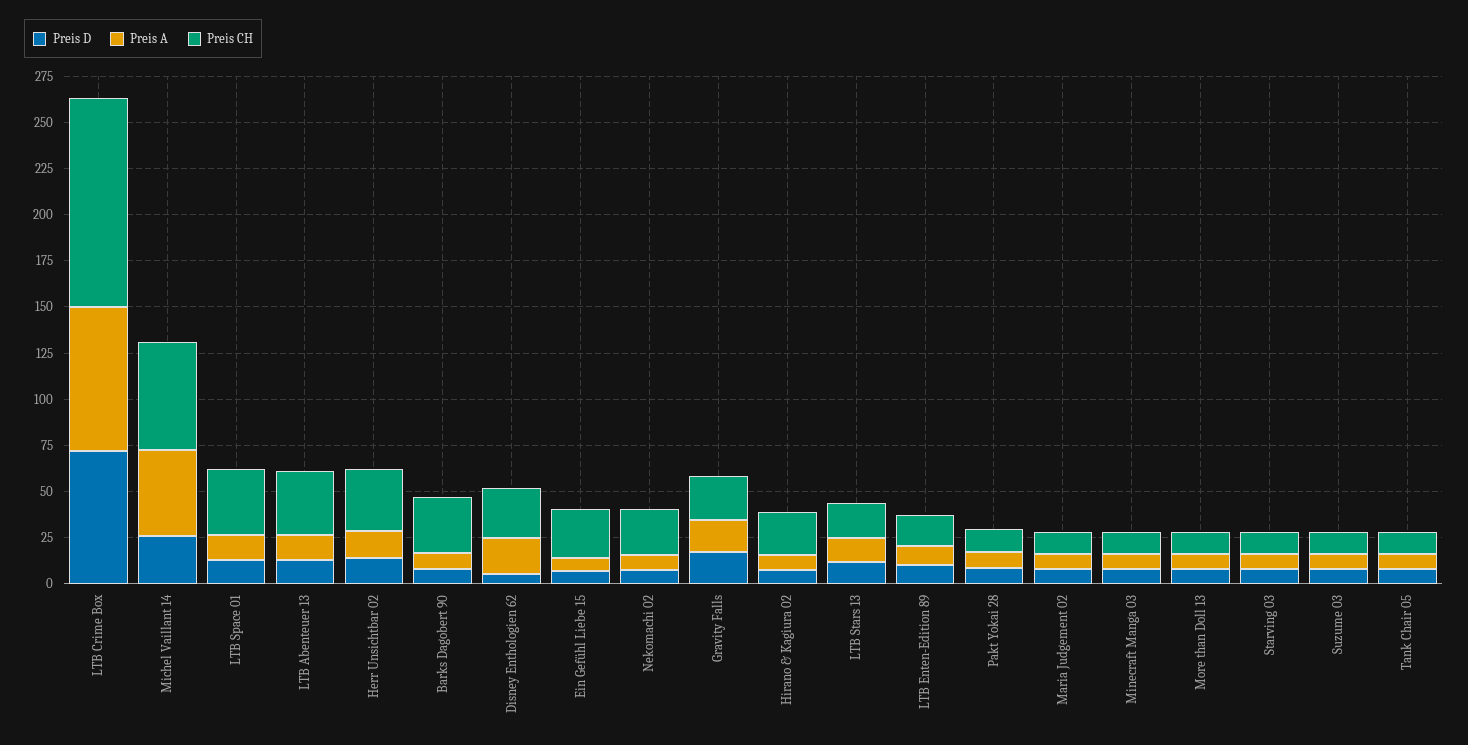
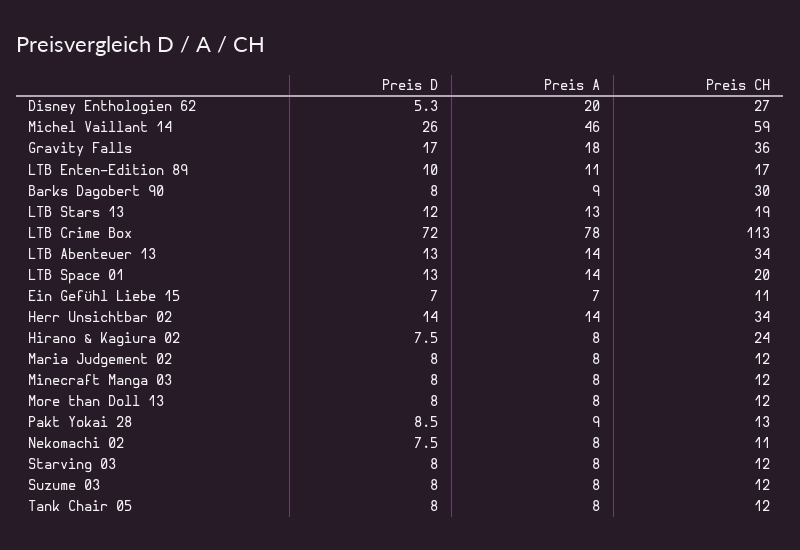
Preis CH, LTB Space 01: 35 -> 20
Preis CH, Ein Gefühl Liebe 15: 25 -> 11
Preis CH, Nekomachi 02: 25 -> 11
Preis CH, Gravity Falls: 25 -> 36

